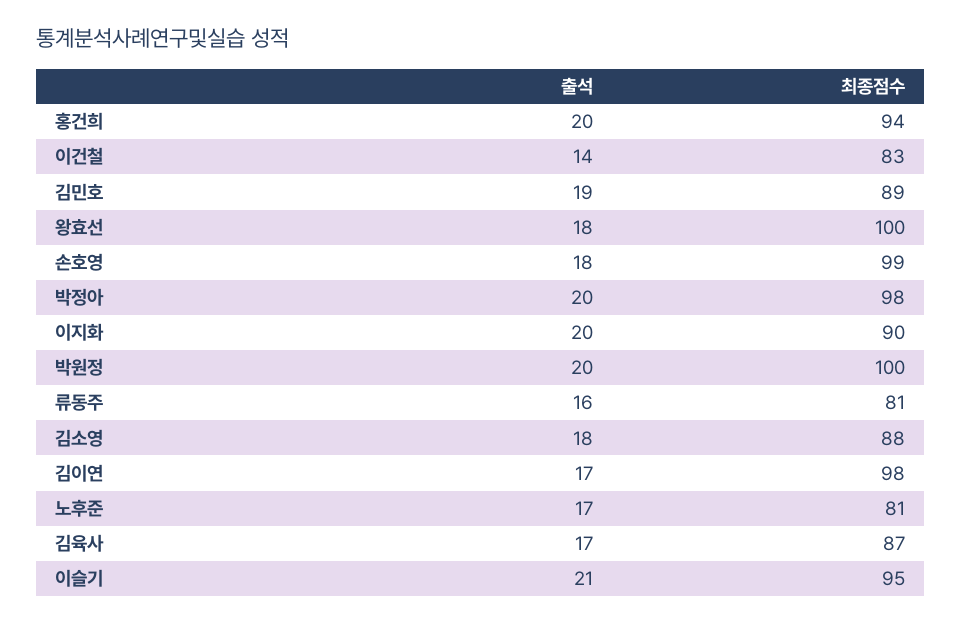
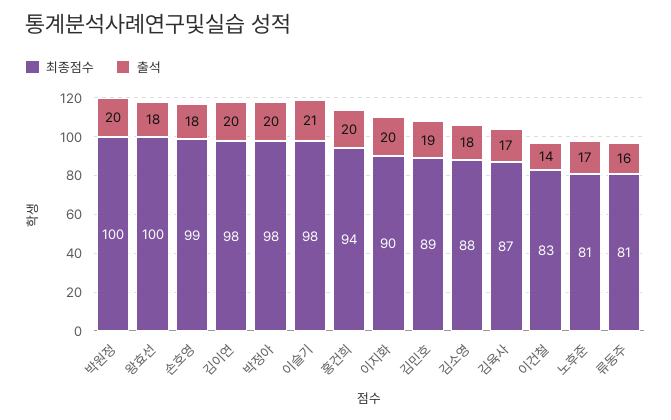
출석, 김이연: 17 -> 20
최종점수, 이슬기: 95 -> 98

